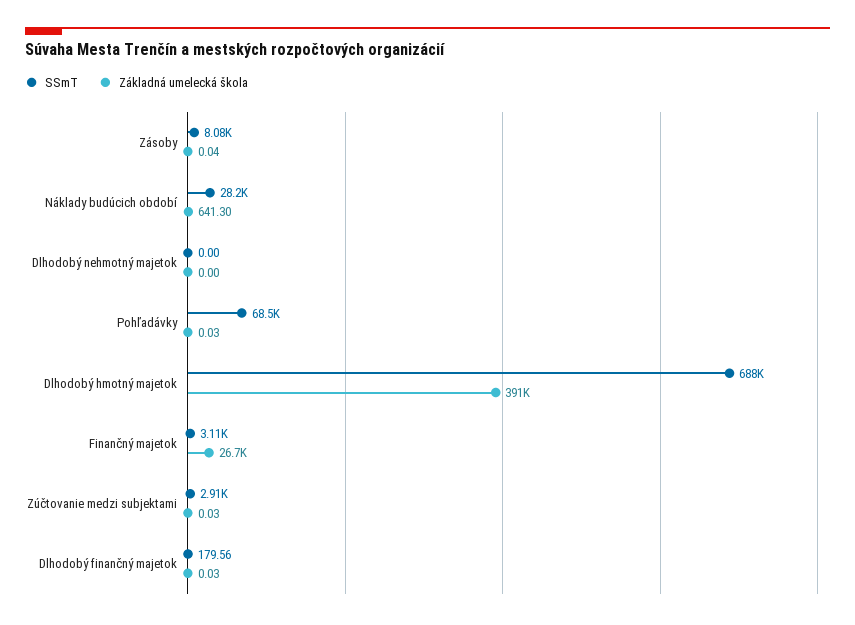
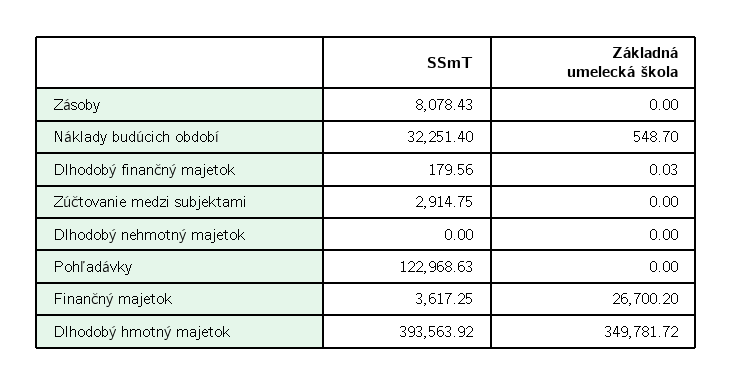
Základná umelecká škola, Zásoby: 0.04 -> 0
SSmT, Náklady budúcich období: 28200 -> 32251.4
Základná umelecká škola, Náklady budúcich období: 641.3 -> 548.7
SSmT, Pohľadávky: 68500 -> 122968.63
Základná umelecká škola, Pohľadávky: 0.03 -> 0
SSmT, Dlhodobý hmotný majetok: 688000 -> 393563.92
Základná umelecká škola, Dlhodobý hmotný majetok: 391000 -> 349781.72
SSmT, Finančný majetok: 3110 -> 3617.25
Základná umelecká škola, Zúčtovanie medzi subjektami: 0.03 -> 0

